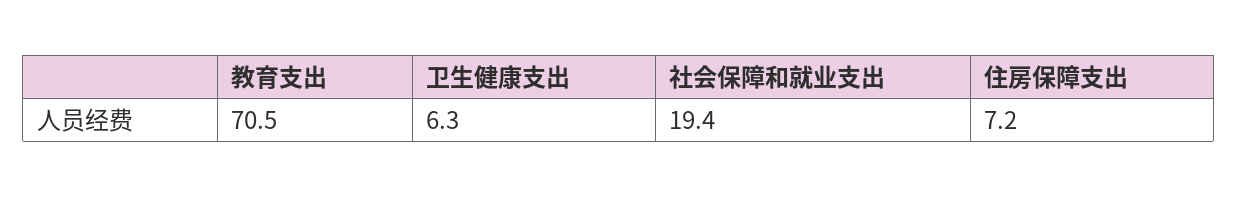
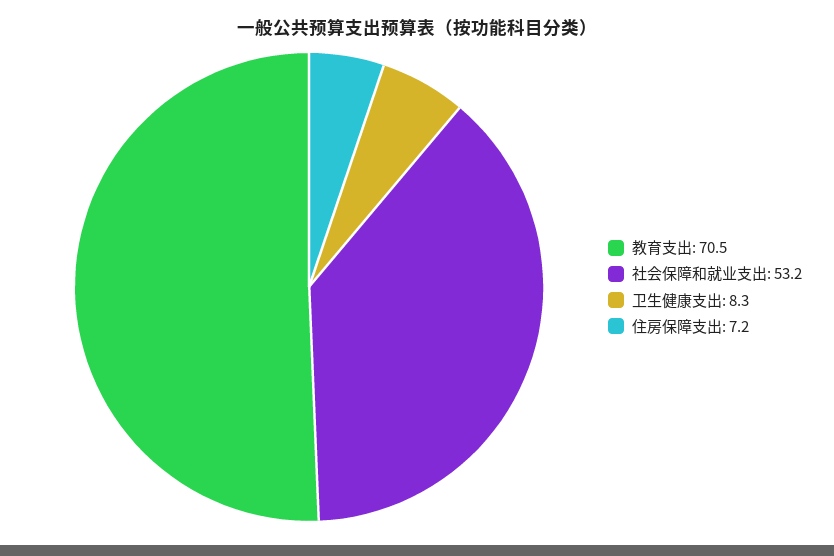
卫生健康支出: 6.3 -> 8.3
社会保障和就业支出: 19.4 -> 53.2

